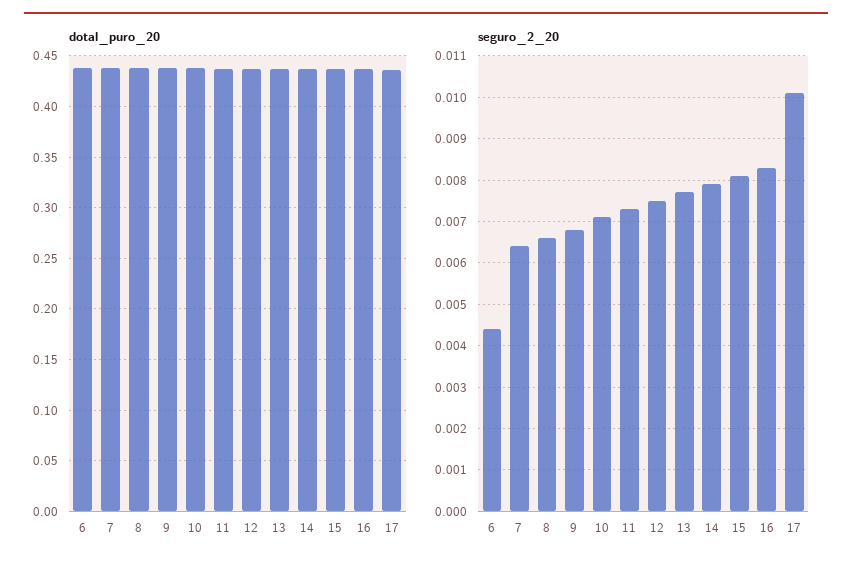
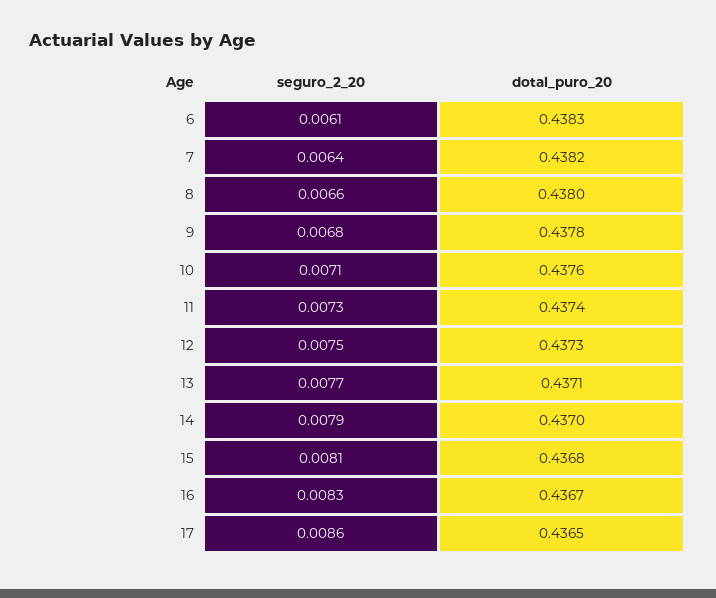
seguro_2_20, 6: 0.0045 -> 0.0061
seguro_2_20, 17: 0.01 -> 0.0086

